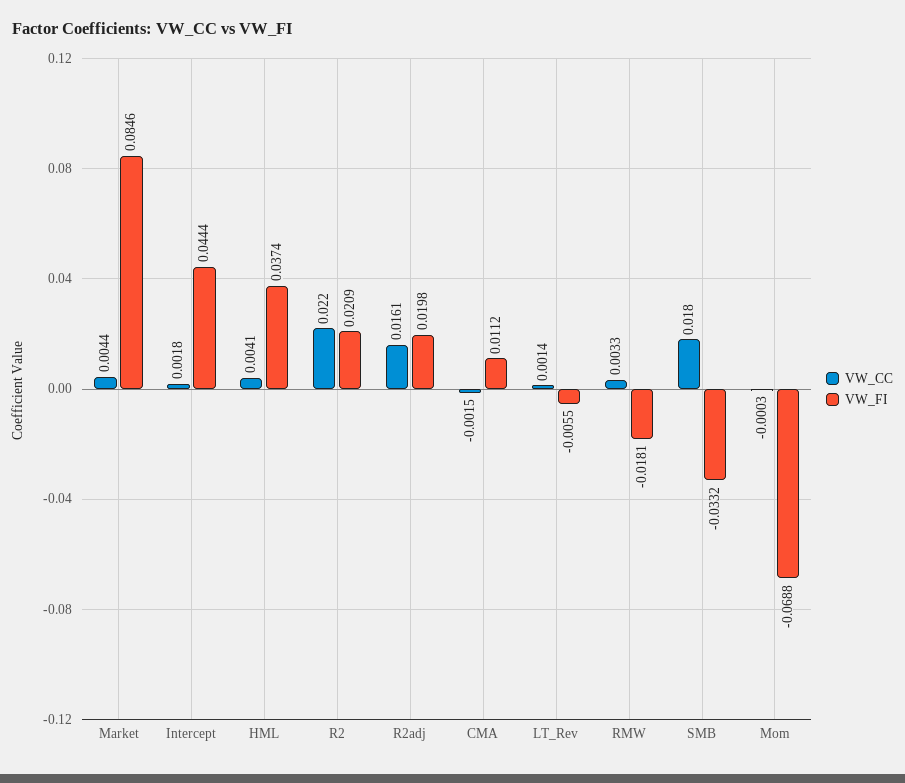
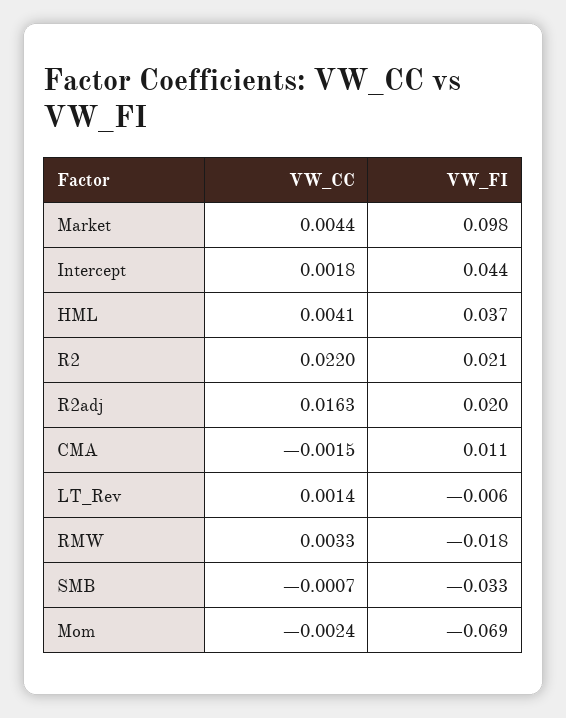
VW_FI, Market: 0.0846 -> 0.098
VW_CC, R2adj: 0.0161 -> 0.0163
VW_CC, SMB: 0.018 -> -0.0007
VW_CC, Mom: -0.0003 -> -0.0024

